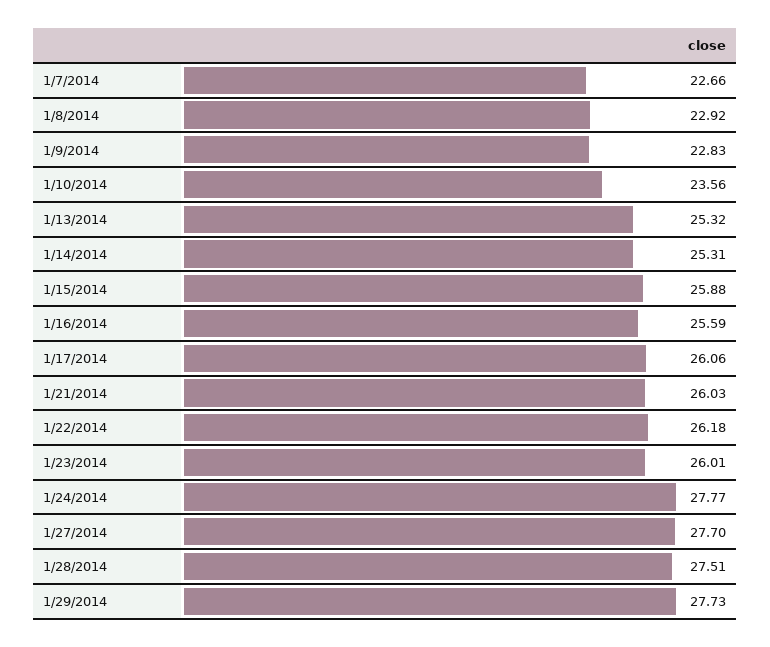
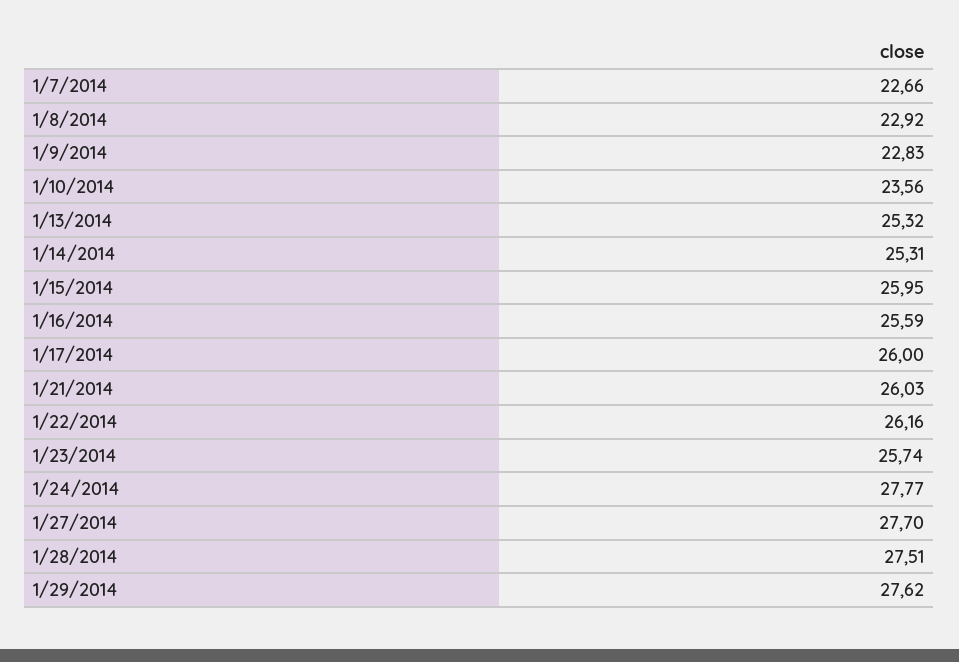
1/15/2014: 25.88 -> 25.95
1/17/2014: 26.06 -> 26
1/22/2014: 26.18 -> 26.16
1/23/2014: 26.01 -> 25.74
1/29/2014: 27.73 -> 27.62

